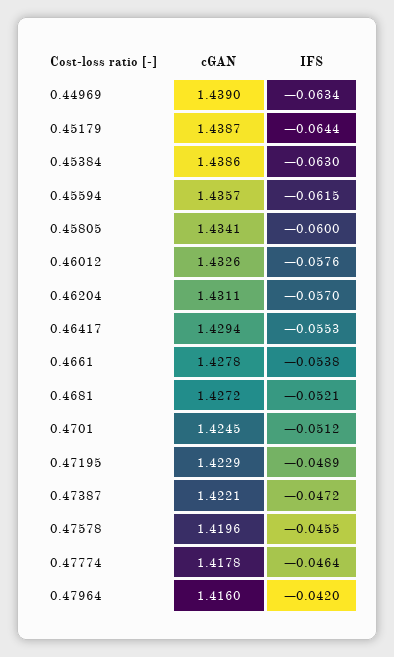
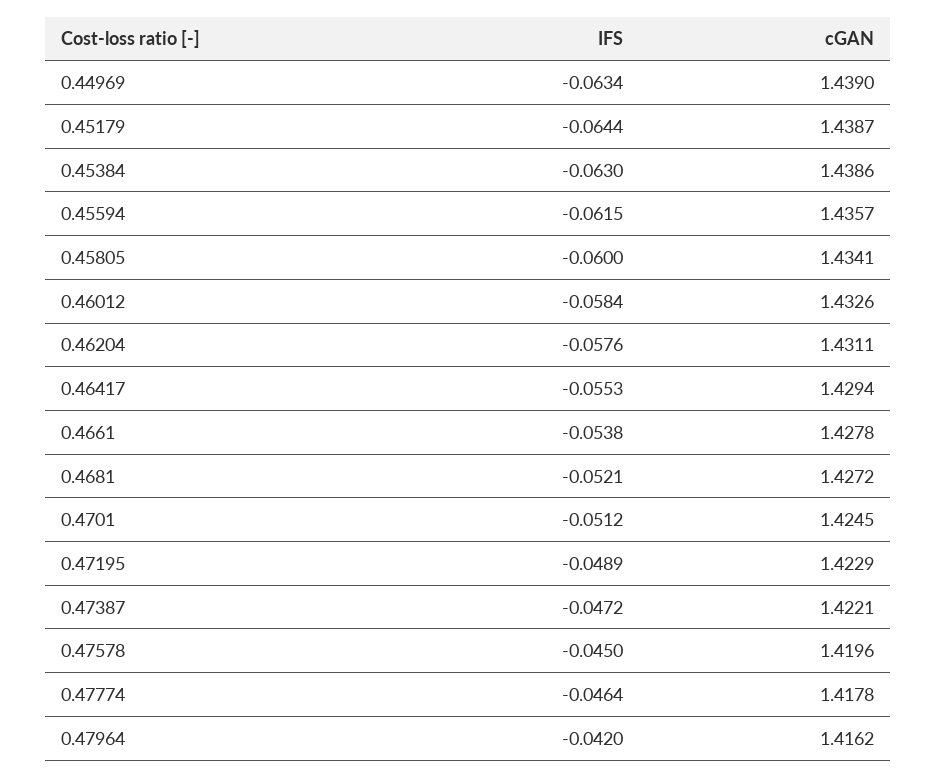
IFS, 0.46012: -0.0576 -> -0.0584
IFS, 0.46204: -0.057 -> -0.0576
IFS, 0.47578: -0.0455 -> -0.045
cGAN, 0.47964: 1.416 -> 1.4162

